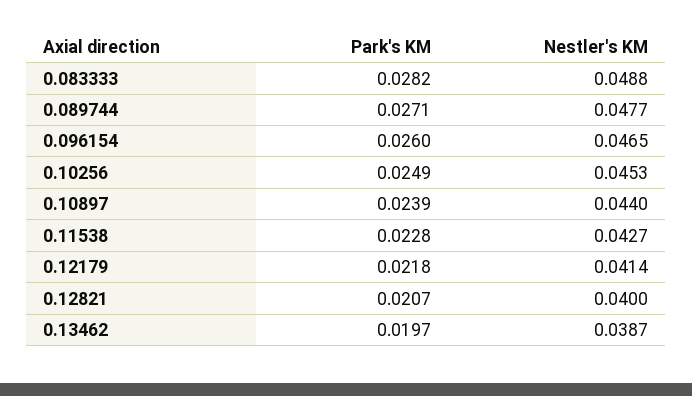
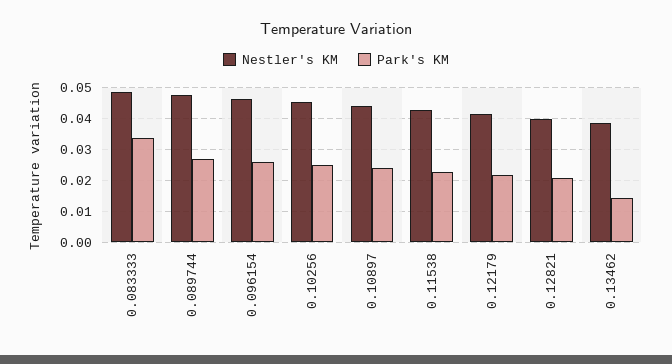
Park's KM, 0.083333: 0.0282 -> 0.034
Park's KM, 0.13462: 0.0197 -> 0.014

